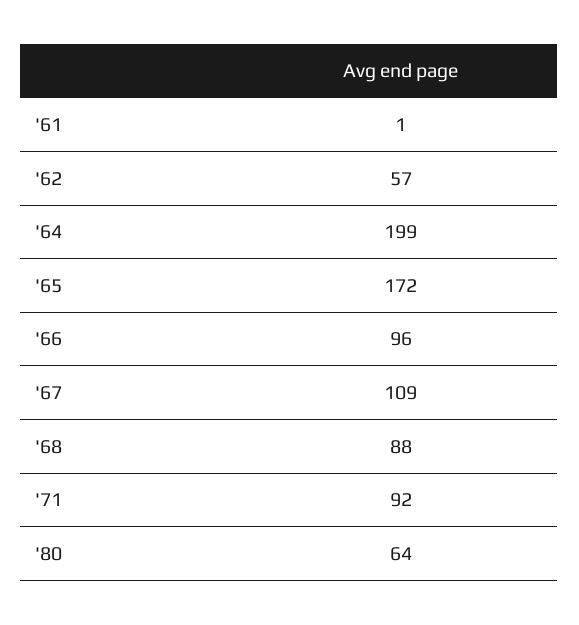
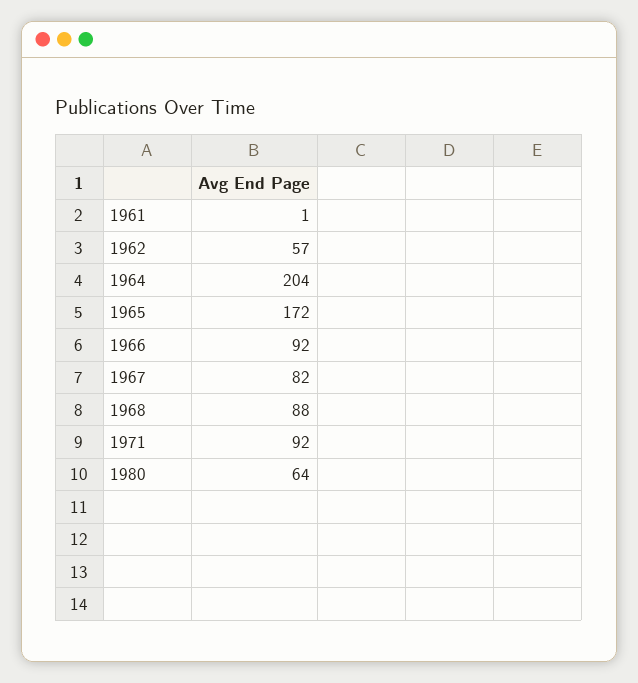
'64: 199 -> 204
'66: 96 -> 92
'67: 109 -> 82

